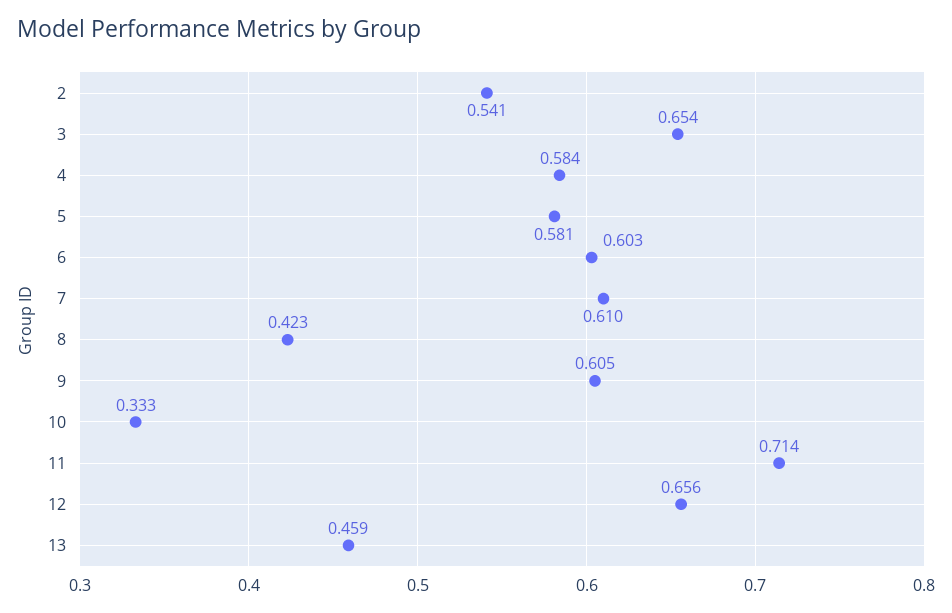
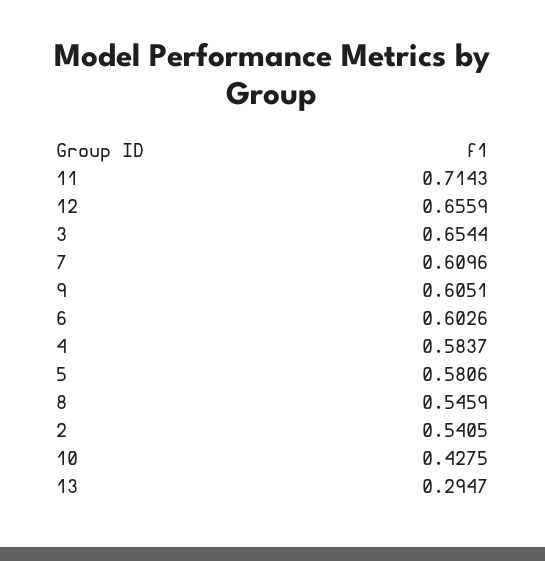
8: 0.423 -> 0.5459
10: 0.333 -> 0.4275
13: 0.459 -> 0.2947

